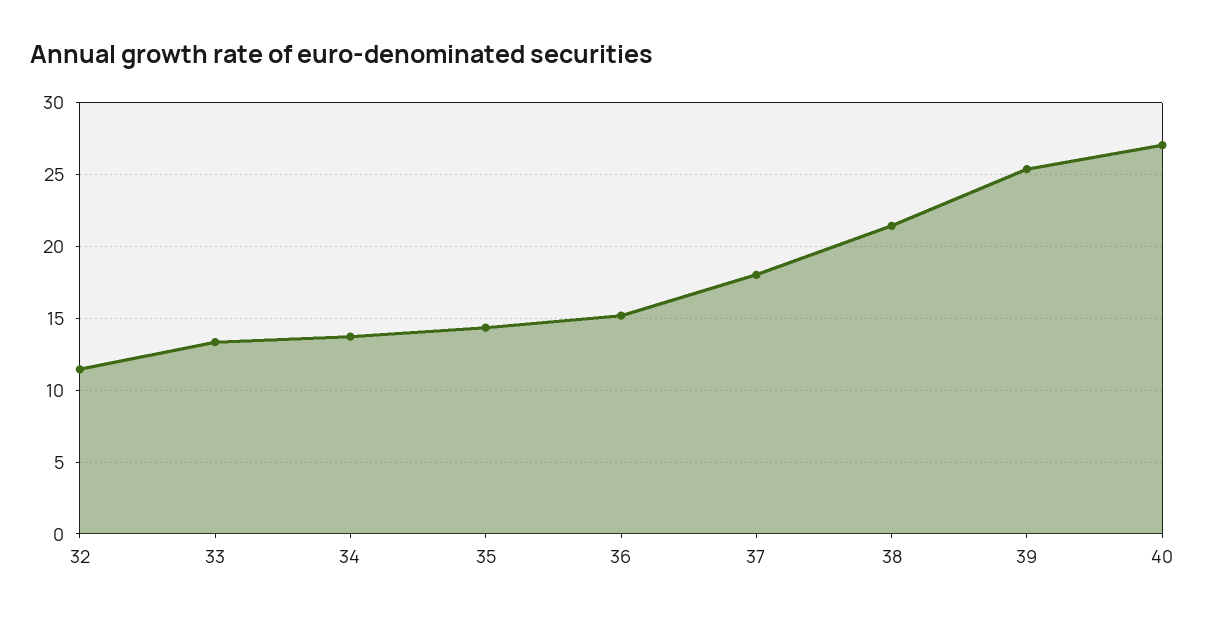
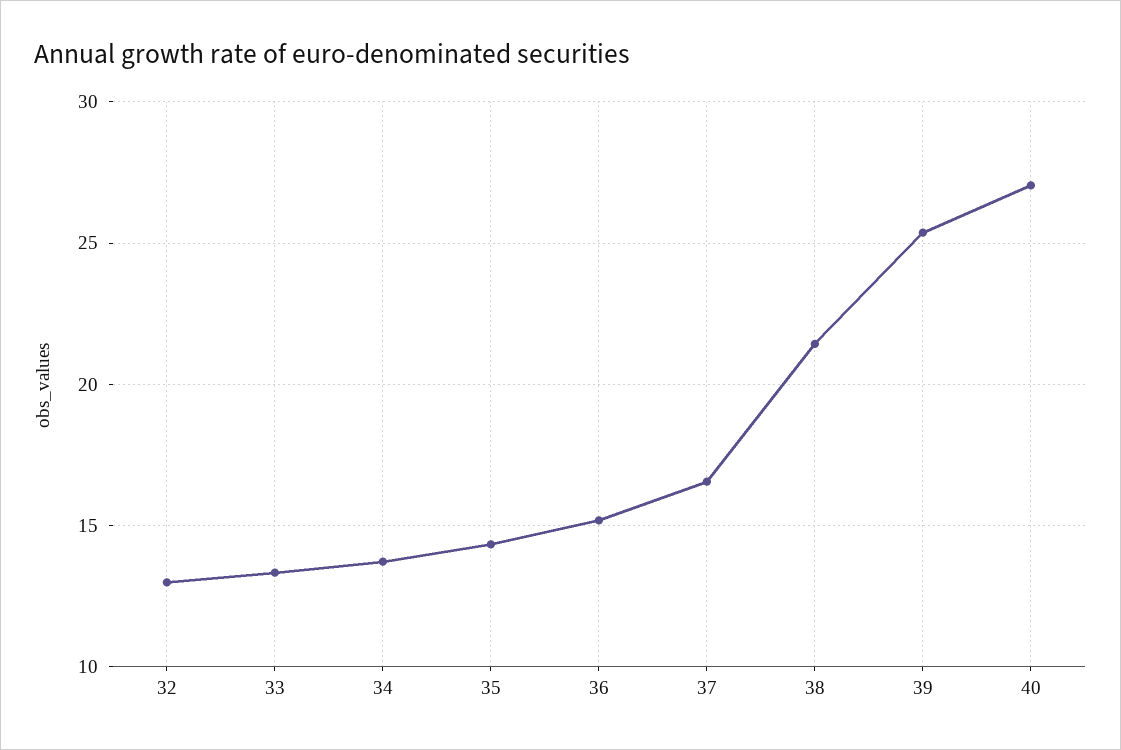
32: 11.5 -> 13
37: 18 -> 16.5

